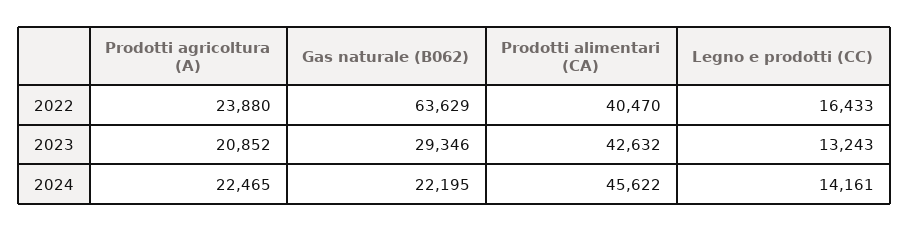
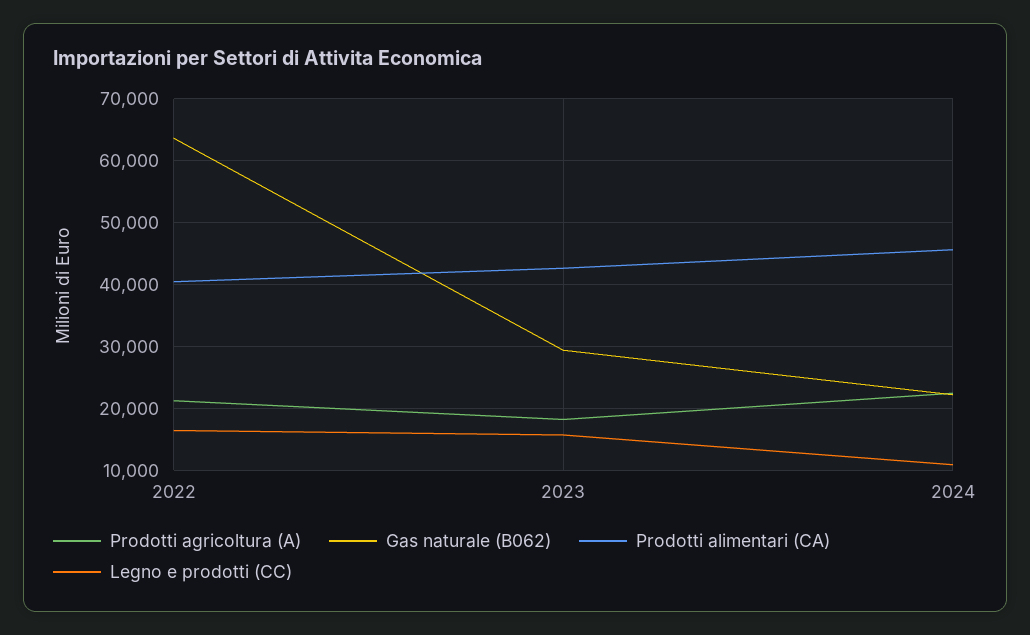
Prodotti agricoltura (A), 2022: 23880 -> 21000
Prodotti agricoltura (A), 2023: 20852 -> 18000
Legno e prodotti (CC), 2023: 13243 -> 16000
Legno e prodotti (CC), 2024: 14161 -> 11000

